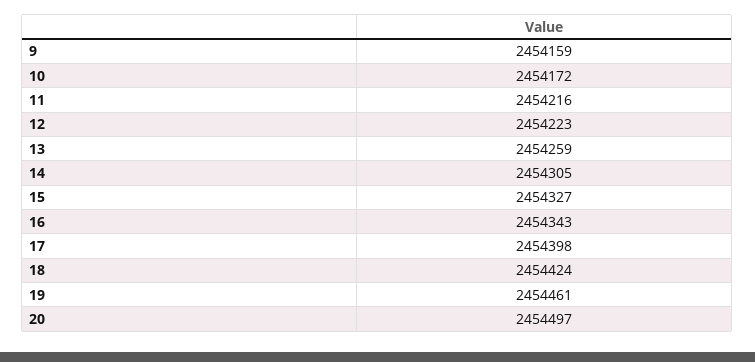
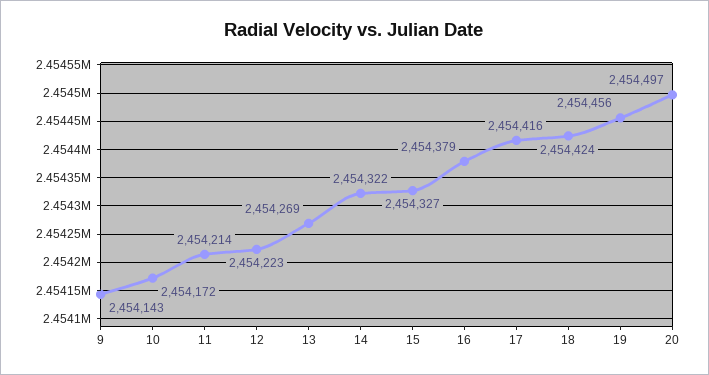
9: 2454159 -> 2454143
11: 2454216 -> 2454214
13: 2454259 -> 2454269
14: 2454305 -> 2454322
16: 2454343 -> 2454379
17: 2454398 -> 2454416
19: 2454461 -> 2454456

